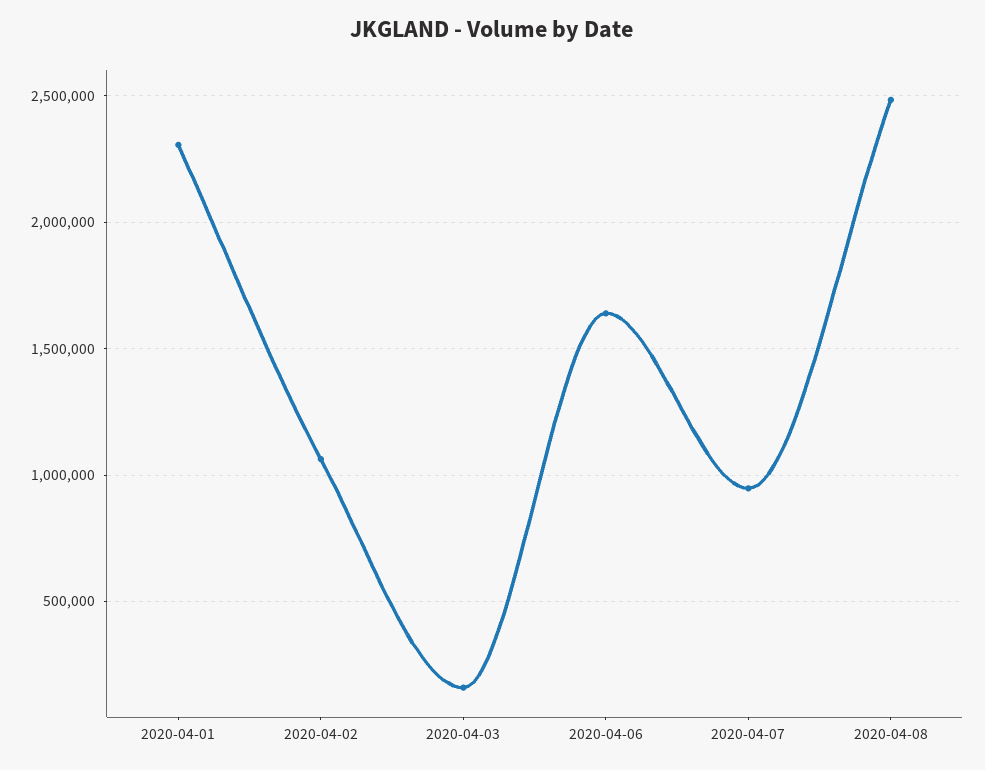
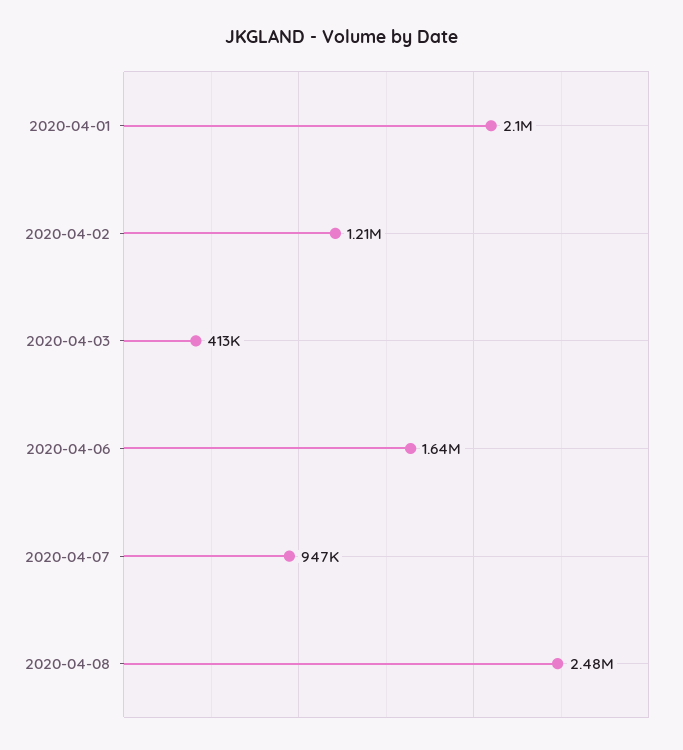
2020-04-01: 2300000 -> 2100000
2020-04-02: 1050000 -> 1210000
2020-04-03: 150000 -> 413000

